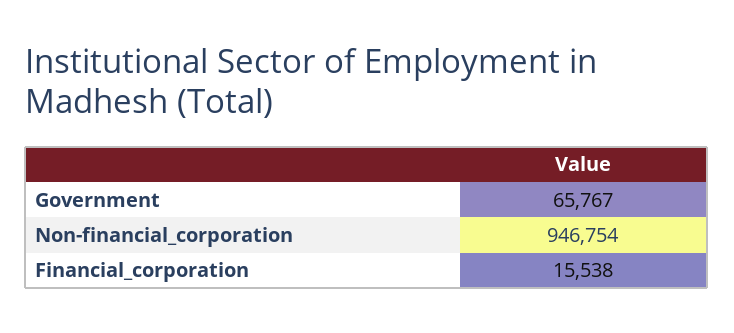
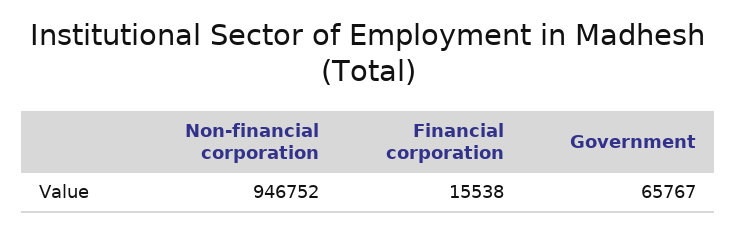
Non-financial_corporation: 946754 -> 946752

